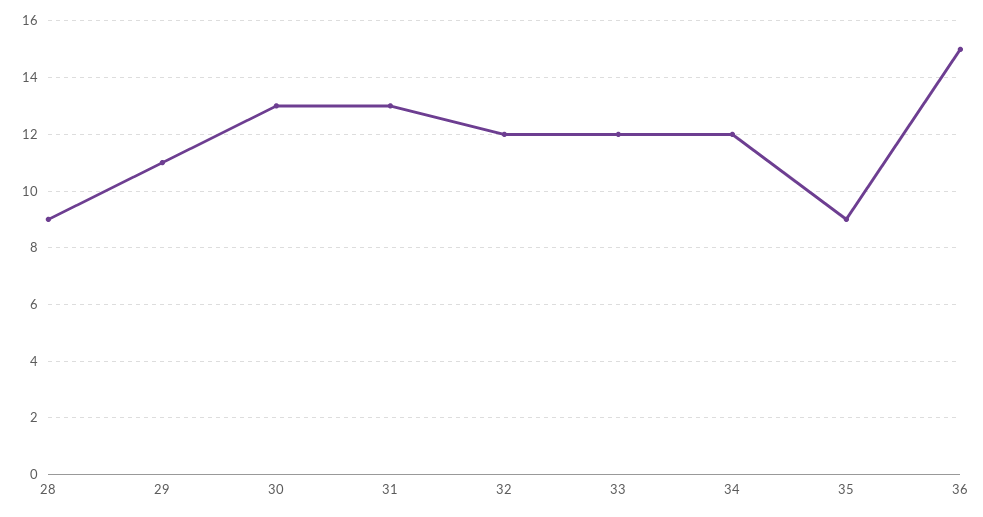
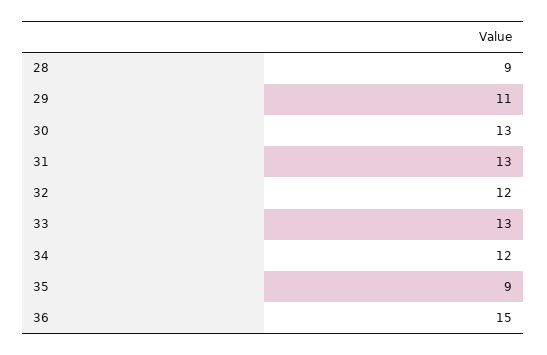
33: 12 -> 13

